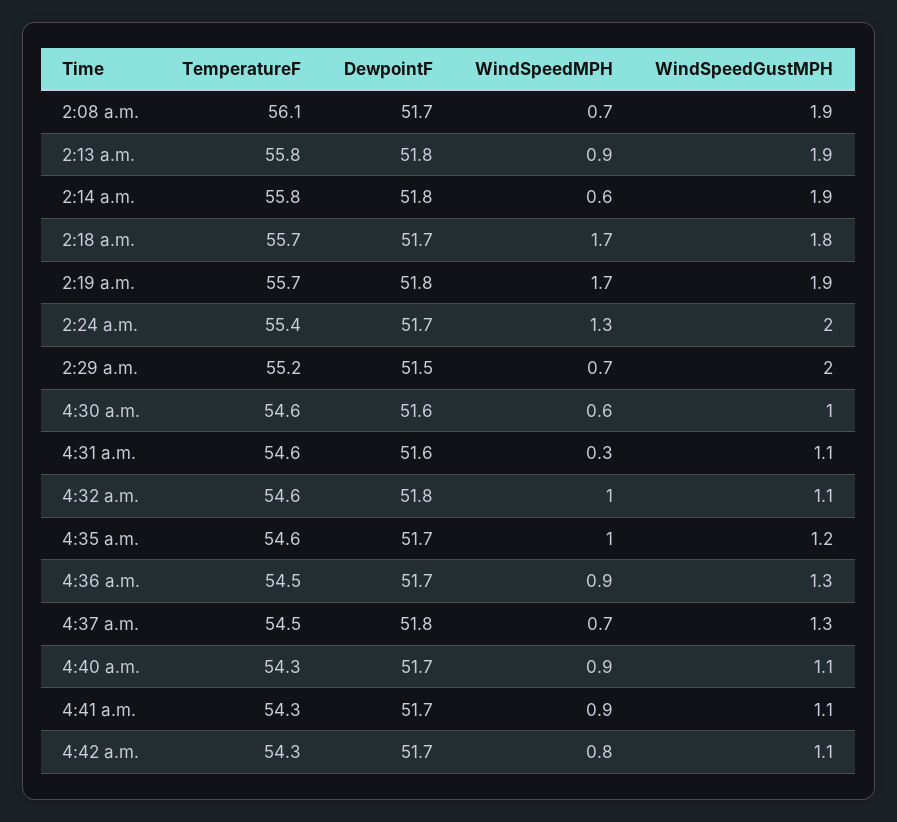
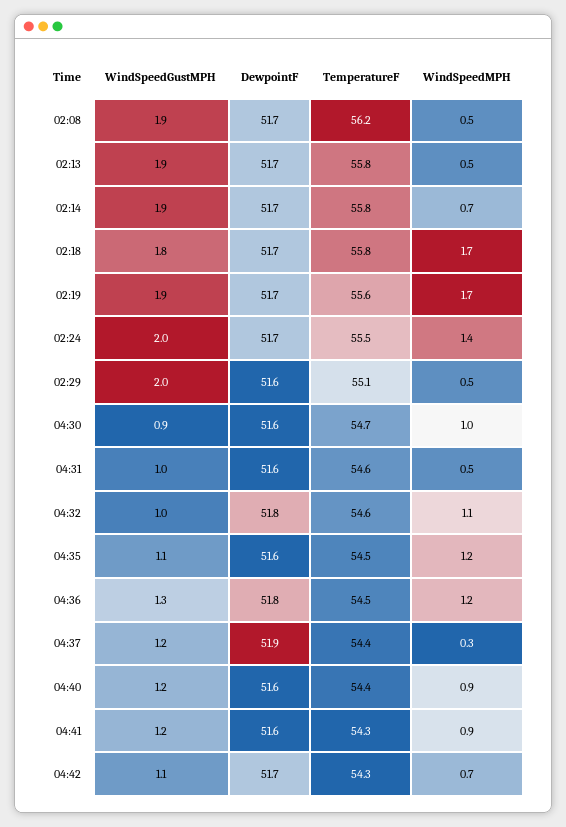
TemperatureF, 2:08 a.m.: 56.1 -> 56.2
WindSpeedMPH, 2:08 a.m.: 0.7 -> 0.5
DewpointF, 2:13 a.m.: 51.8 -> 51.7
WindSpeedMPH, 2:13 a.m.: 0.9 -> 0.5
DewpointF, 2:14 a.m.: 51.8 -> 51.7
WindSpeedMPH, 2:14 a.m.: 0.6 -> 0.7
TemperatureF, 2:18 a.m.: 55.7 -> 55.8
TemperatureF, 2:19 a.m.: 55.7 -> 55.6
DewpointF, 2:19 a.m.: 51.8 -> 51.7
TemperatureF, 2:24 a.m.: 55.4 -> 55.5
WindSpeedMPH, 2:24 a.m.: 1.3 -> 1.4
TemperatureF, 2:29 a.m.: 55.2 -> 55.1
DewpointF, 2:29 a.m.: 51.5 -> 51.6
WindSpeedMPH, 2:29 a.m.: 0.7 -> 0.5
TemperatureF, 4:30 a.m.: 54.6 -> 54.7
WindSpeedMPH, 4:30 a.m.: 0.6 -> 1
WindSpeedGustMPH, 4:30 a.m.: 1 -> 0.9
WindSpeedMPH, 4:31 a.m.: 0.3 -> 0.5
WindSpeedGustMPH, 4:31 a.m.: 1.1 -> 1
WindSpeedMPH, 4:32 a.m.: 1 -> 1.1
WindSpeedGustMPH, 4:32 a.m.: 1.1 -> 1
TemperatureF, 4:35 a.m.: 54.6 -> 54.5
DewpointF, 4:35 a.m.: 51.7 -> 51.6
WindSpeedMPH, 4:35 a.m.: 1 -> 1.2
WindSpeedGustMPH, 4:35 a.m.: 1.2 -> 1.1
DewpointF, 4:36 a.m.: 51.7 -> 51.8
WindSpeedMPH, 4:36 a.m.: 0.9 -> 1.2
TemperatureF, 4:37 a.m.: 54.5 -> 54.4
DewpointF, 4:37 a.m.: 51.8 -> 51.9
WindSpeedMPH, 4:37 a.m.: 0.7 -> 0.3
WindSpeedGustMPH, 4:37 a.m.: 1.3 -> 1.2
TemperatureF, 4:40 a.m.: 54.3 -> 54.4
DewpointF, 4:40 a.m.: 51.7 -> 51.6
WindSpeedGustMPH, 4:40 a.m.: 1.1 -> 1.2
DewpointF, 4:41 a.m.: 51.7 -> 51.6
WindSpeedGustMPH, 4:41 a.m.: 1.1 -> 1.2
WindSpeedMPH, 4:42 a.m.: 0.8 -> 0.7

